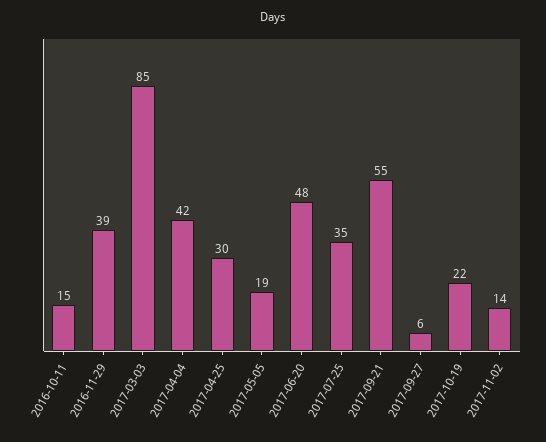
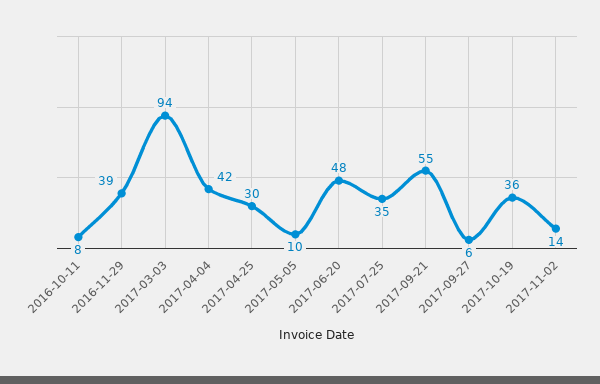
2016-10-11: 15 -> 8
2017-03-03: 85 -> 94
2017-05-05: 19 -> 10
2017-10-19: 22 -> 36

